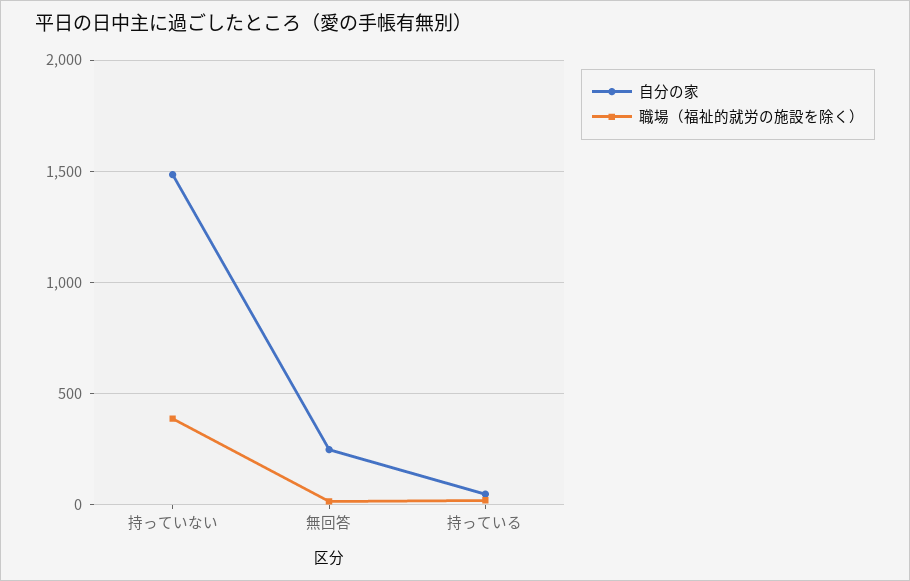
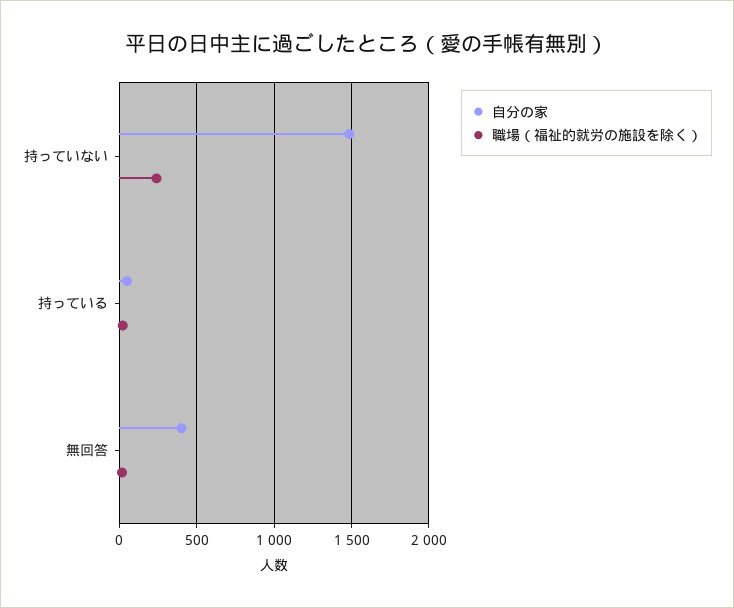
職場（福祉的就労の施設を除く）, 持っていない: 400 -> 250
自分の家, 無回答: 250 -> 400

